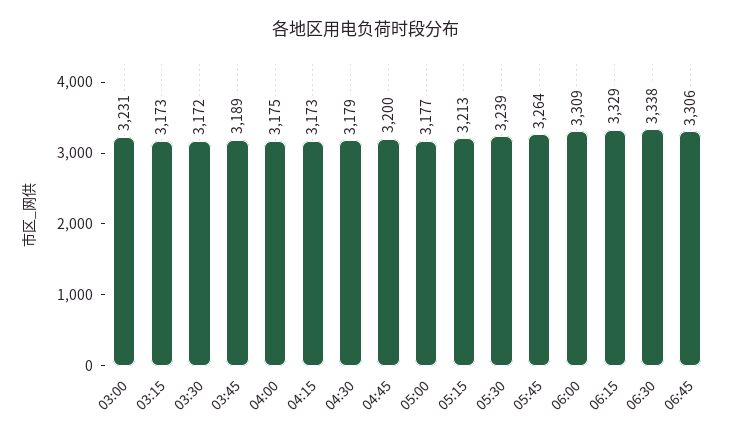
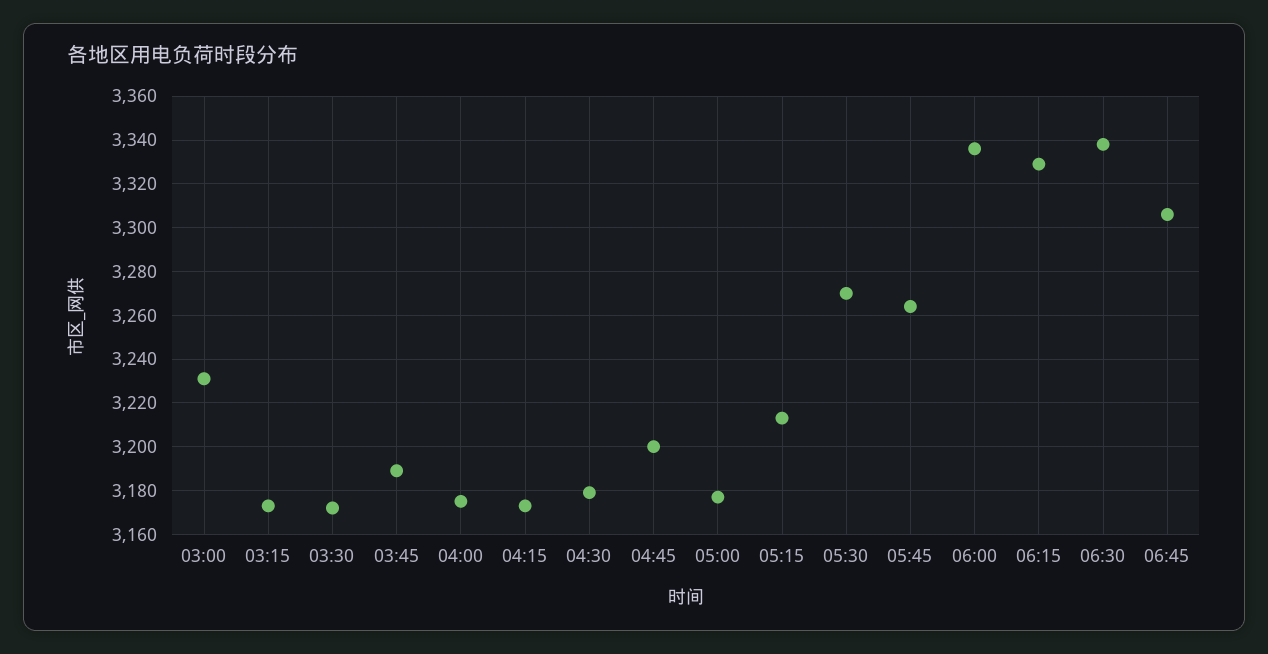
05:30: 3239 -> 3270
06:00: 3309 -> 3335

